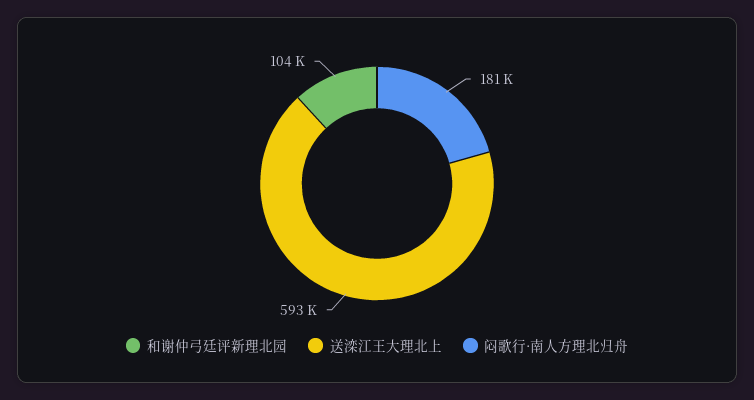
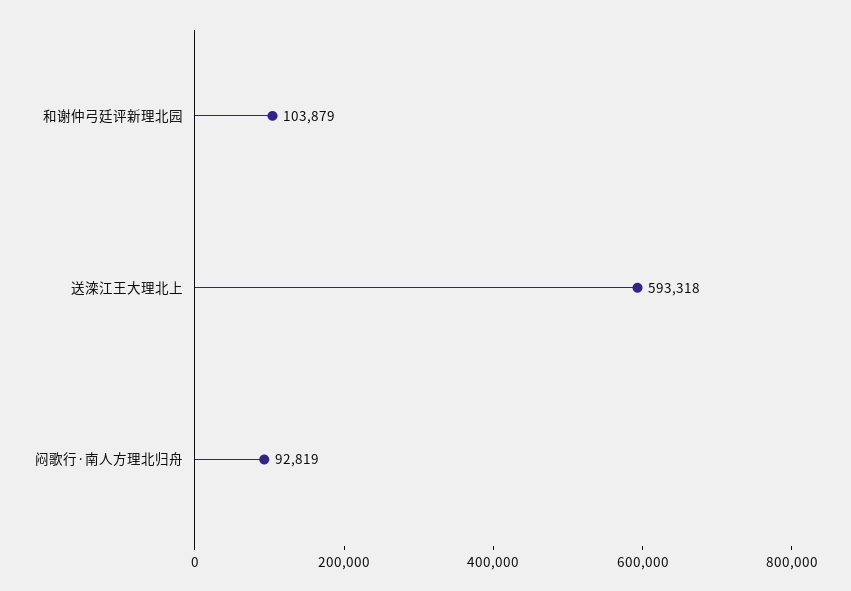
闷歌行·南人方理北归舟: 181000 -> 92819

